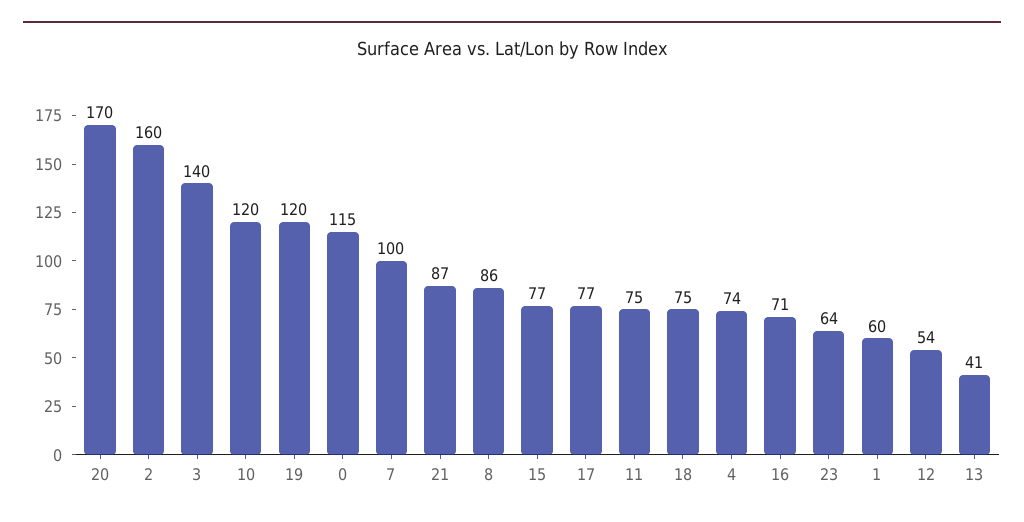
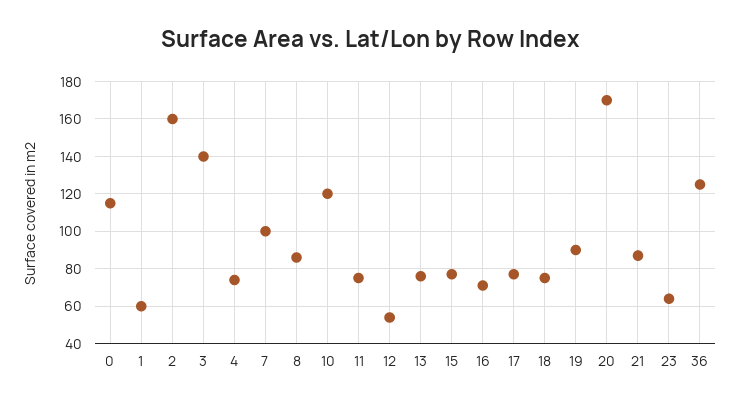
19: 120 -> 90
13: 41 -> 75
36: none -> 125

